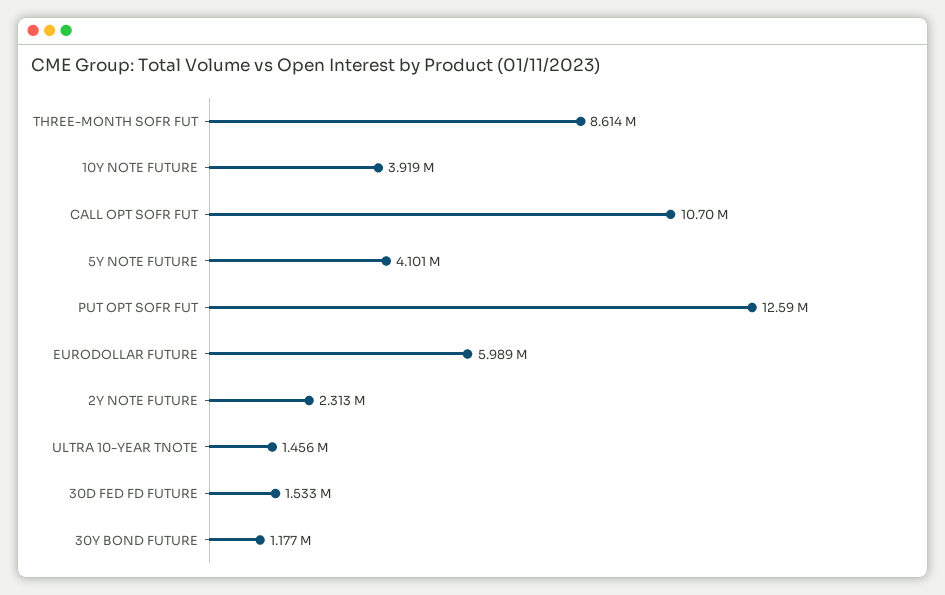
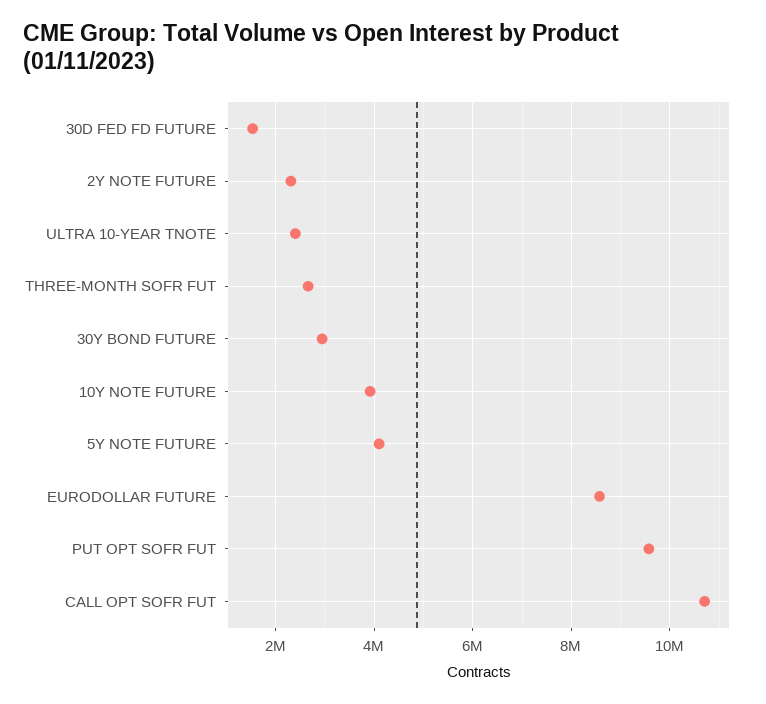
THREE-MONTH SOFR FUT: 8614000 -> 2600000
PUT OPT SOFR FUT: 12590000 -> 9600000
EURODOLLAR FUTURE: 5989000 -> 8600000
ULTRA 10-YEAR TNOTE: 1456000 -> 2400000
30Y BOND FUTURE: 1177000 -> 3000000

